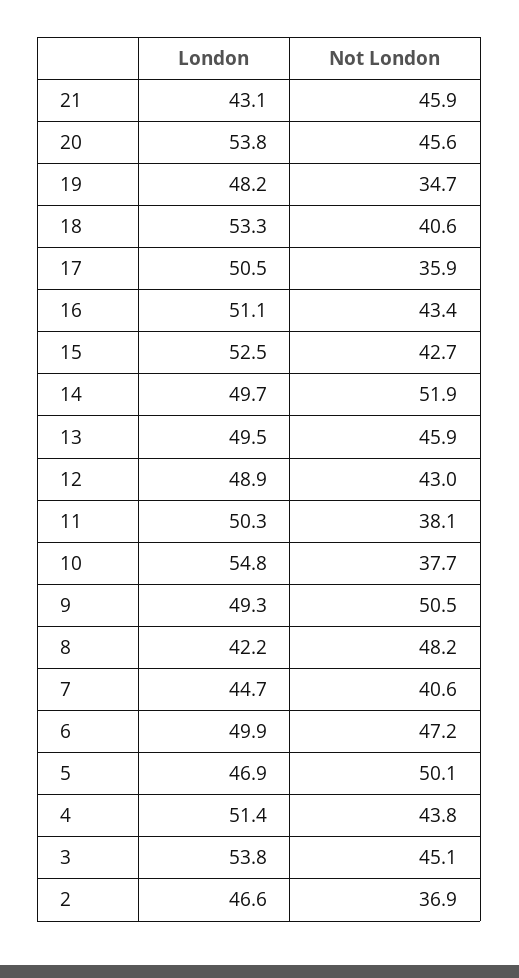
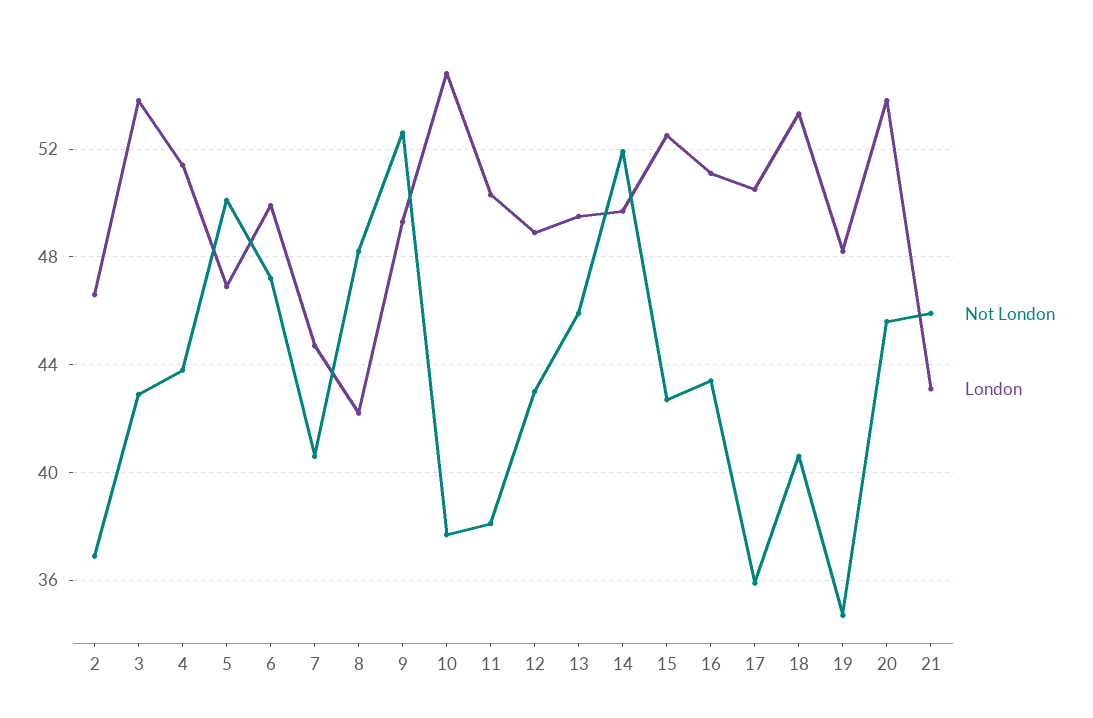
Not London, 9: 50.5 -> 52.5
Not London, 3: 45.1 -> 43

